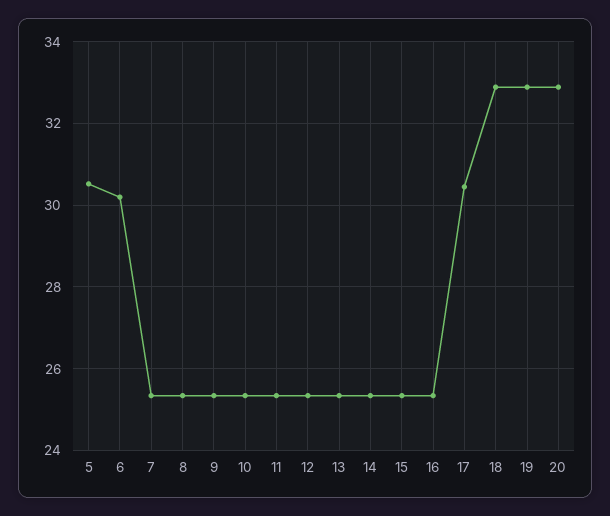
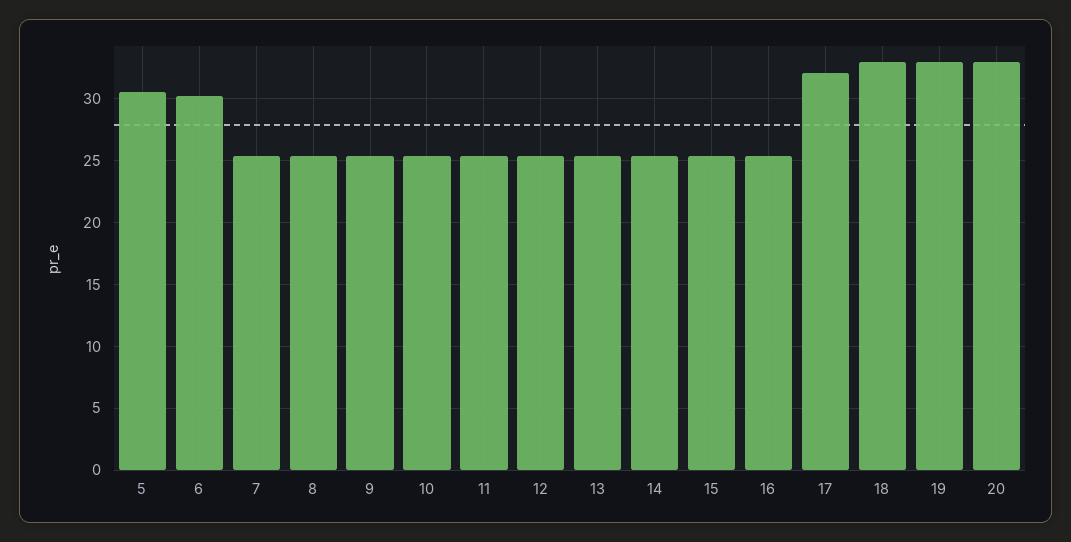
17: 30.4 -> 32

